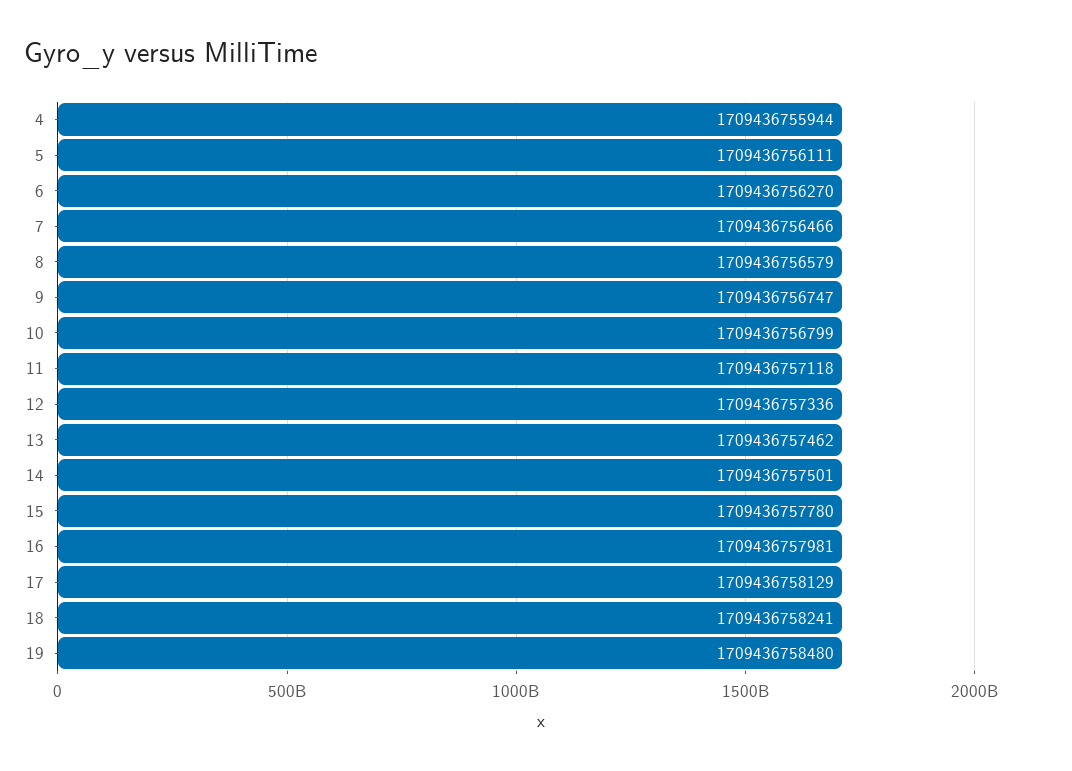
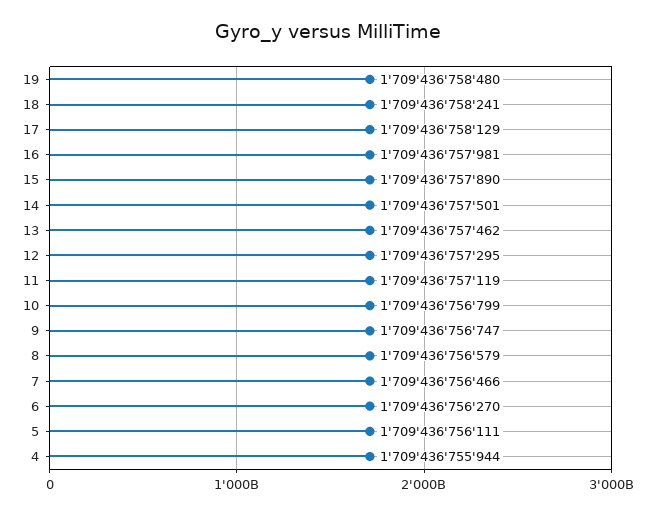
11: 1709436757118 -> 1709436757119
12: 1709436757336 -> 1709436757295
15: 1709436757780 -> 1709436757890

